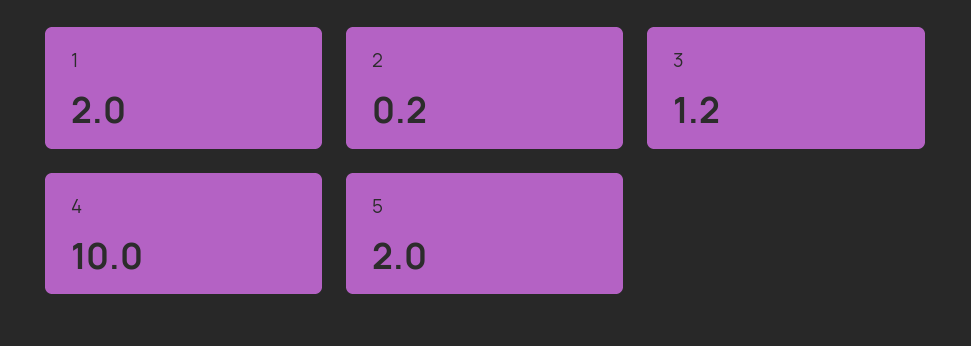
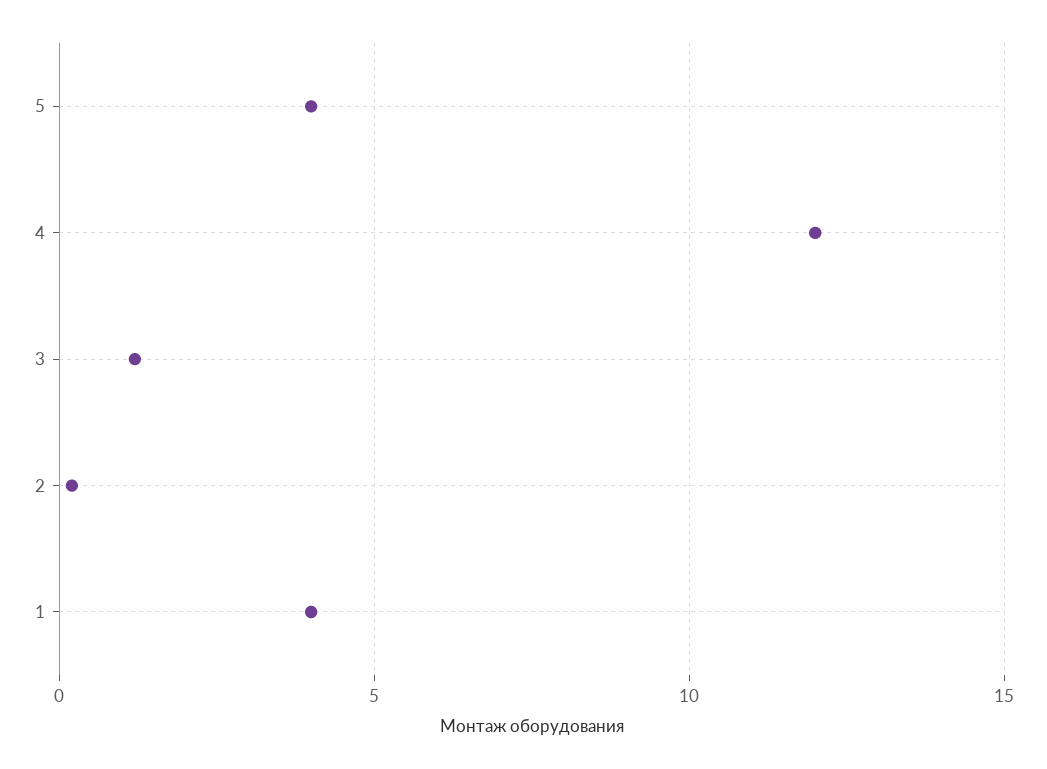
1: 2 -> 4
4: 10 -> 12
5: 2 -> 4

